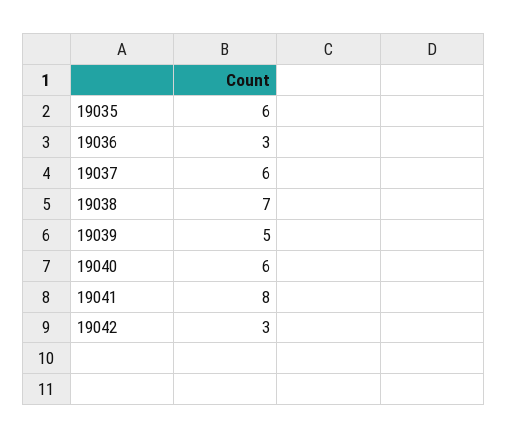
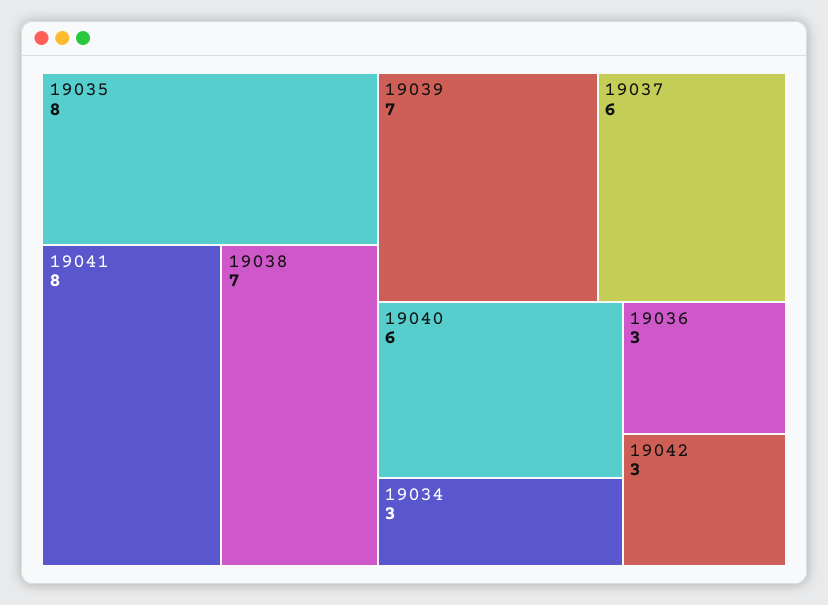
19035: 6 -> 8
19039: 5 -> 7
19034: none -> 3

